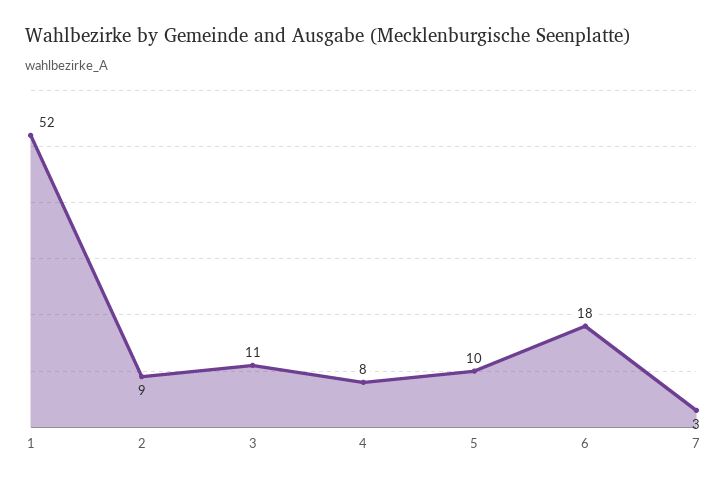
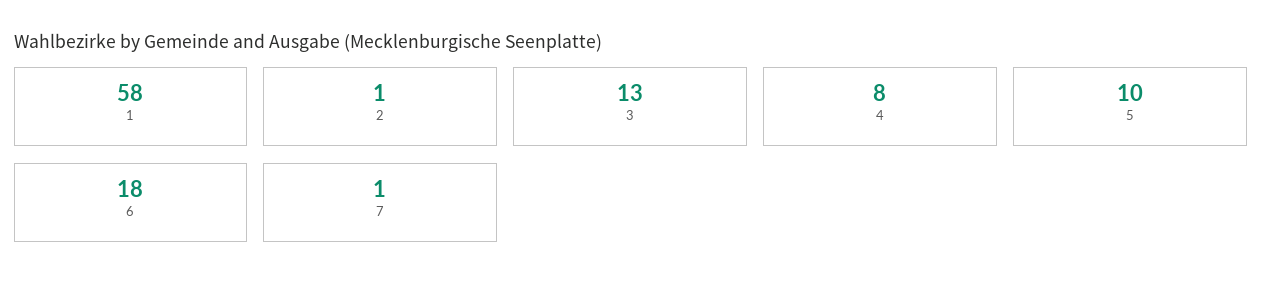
1: 52 -> 58
2: 9 -> 1
3: 11 -> 13
7: 3 -> 1

